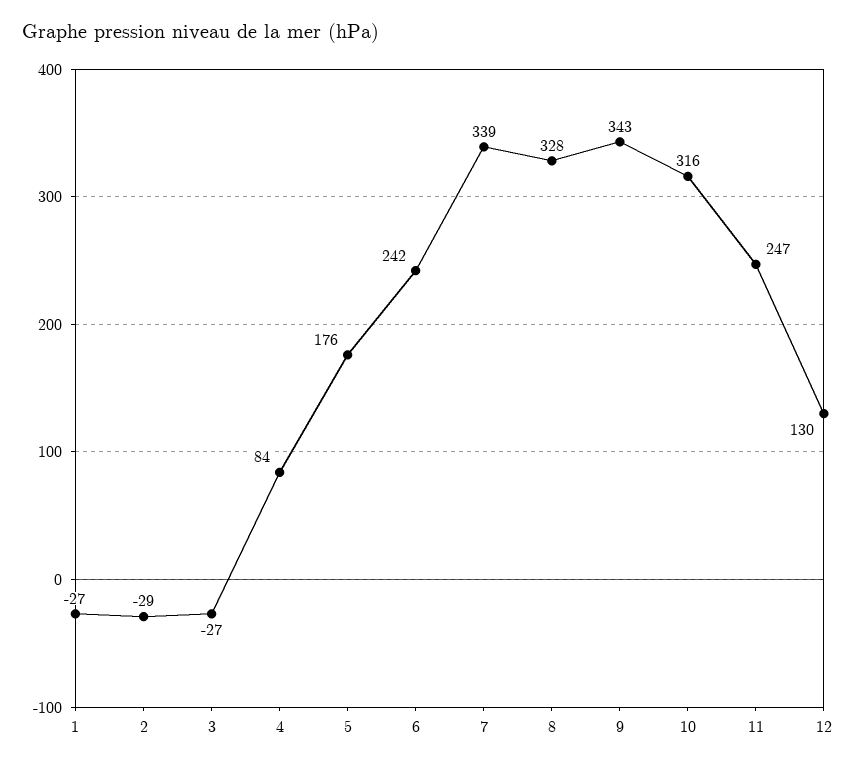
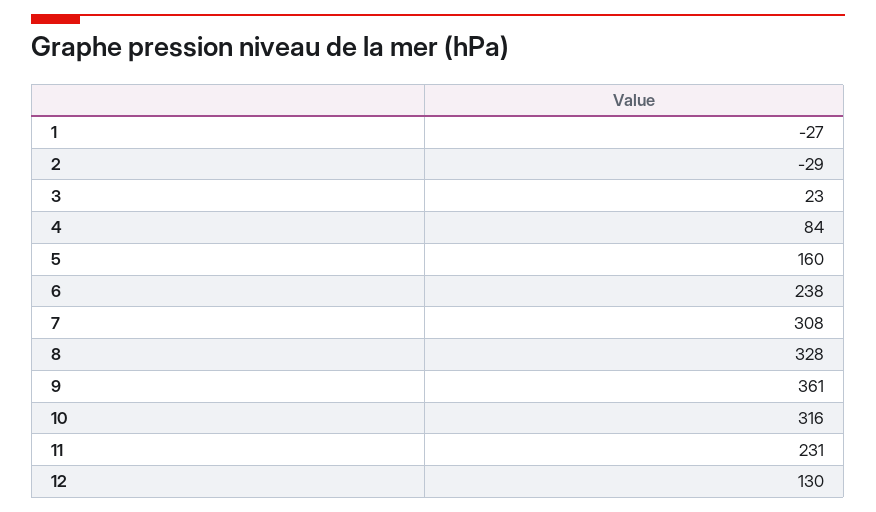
3: -27 -> 23
5: 176 -> 160
6: 242 -> 238
7: 339 -> 308
9: 343 -> 361
11: 247 -> 231

